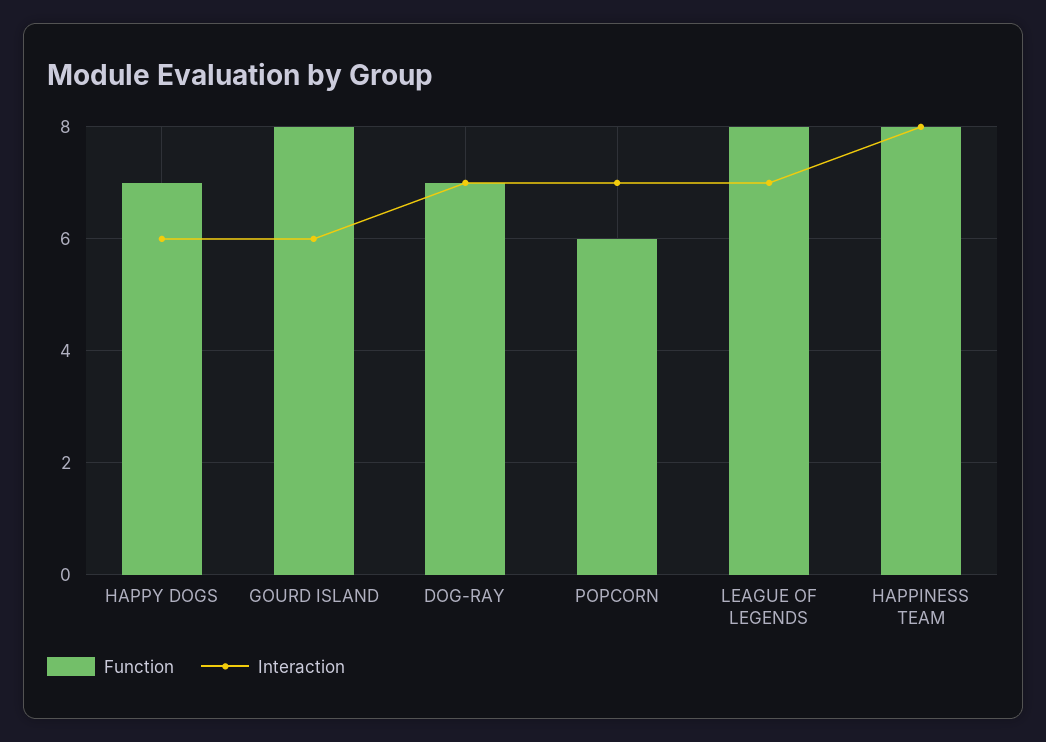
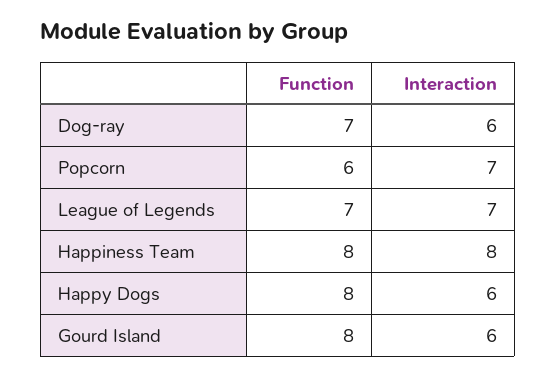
Function, HAPPY DOGS: 7 -> 8
Interaction, DOG-RAY: 7 -> 6
Function, LEAGUE OF LEGENDS: 8 -> 7

